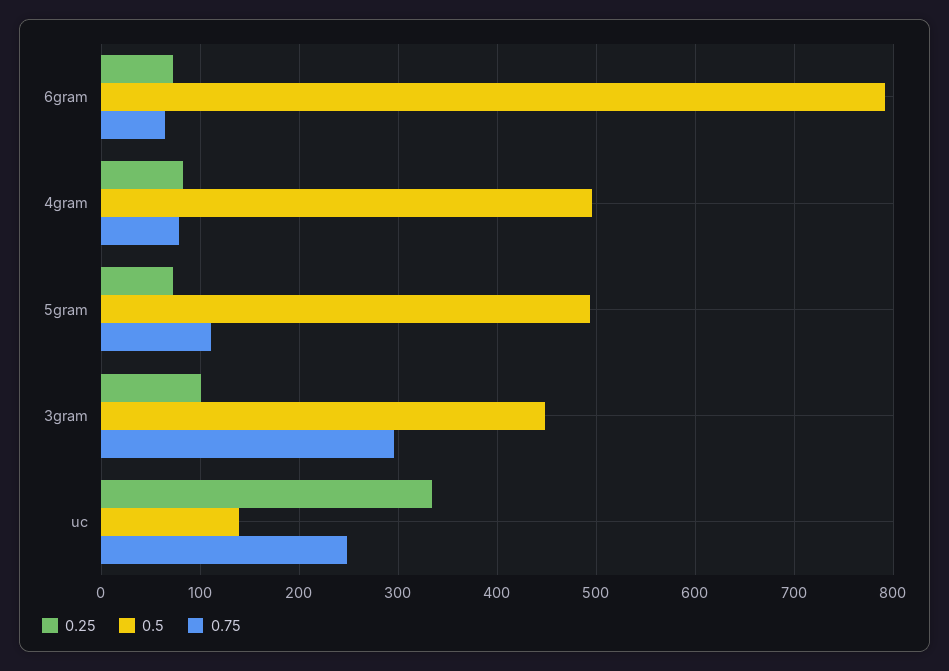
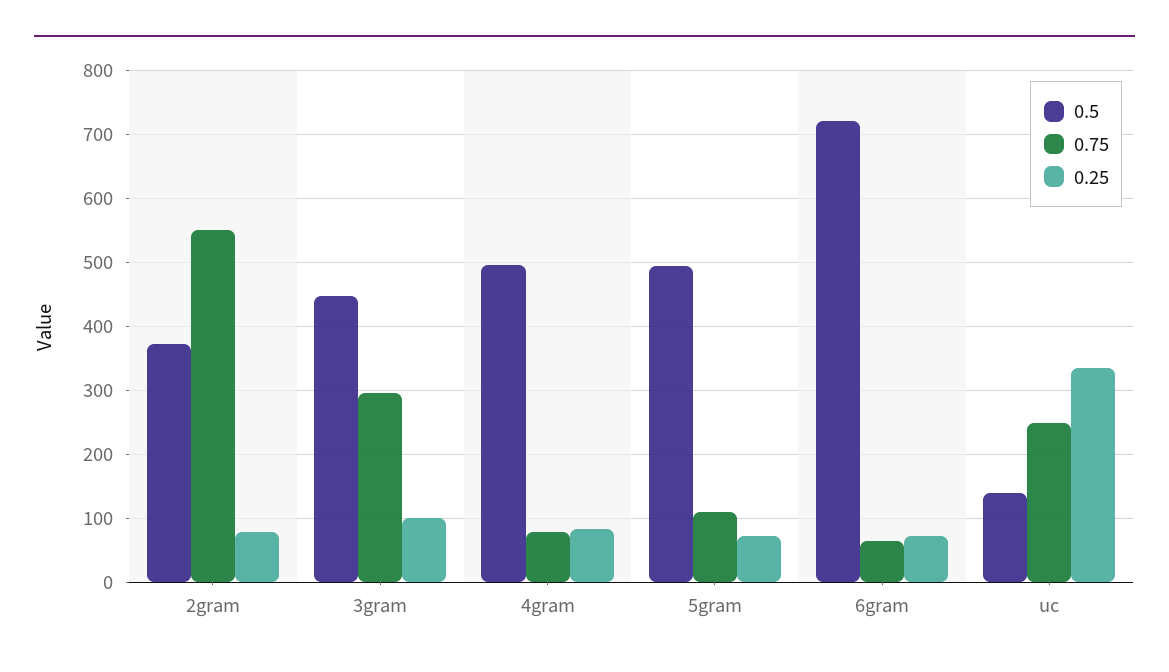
0.5, 6gram: 790 -> 720
0.5, 2gram: none -> 370
0.75, 2gram: none -> 550
0.25, 2gram: none -> 80

